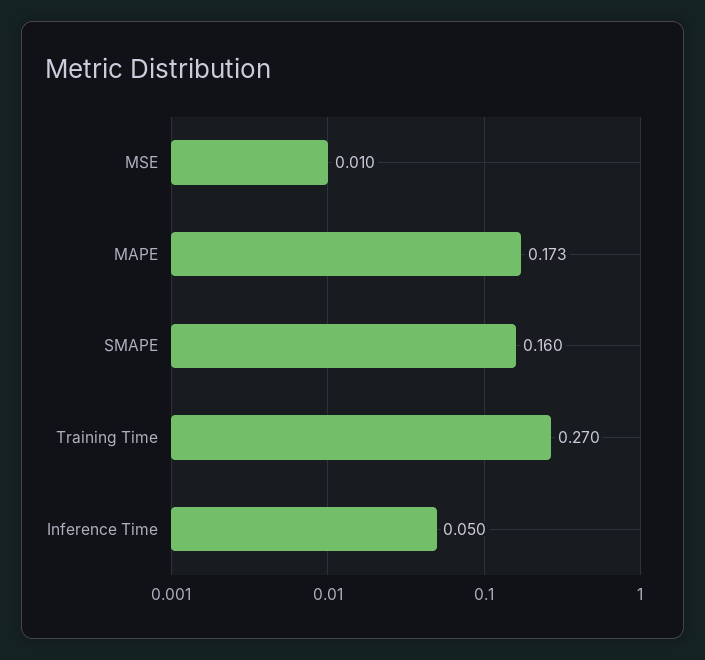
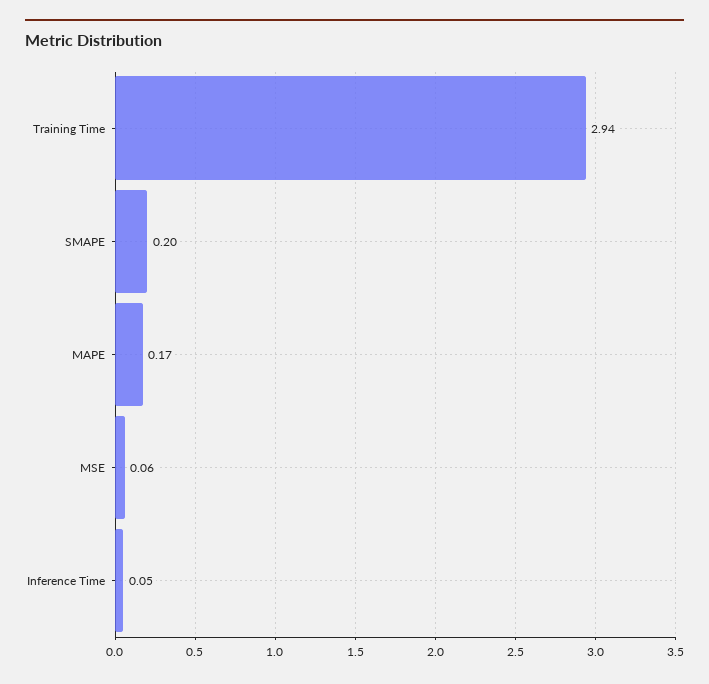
MSE: 0.01 -> 0.06
SMAPE: 0.16 -> 0.2
Training Time: 0.27 -> 2.94

